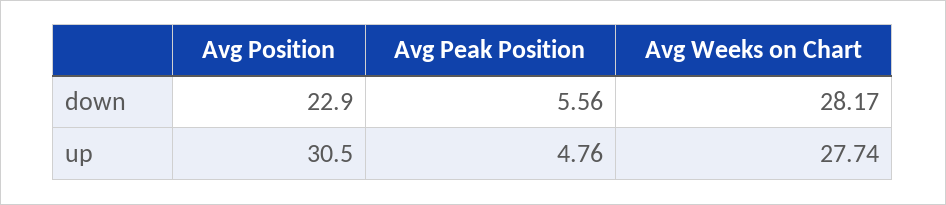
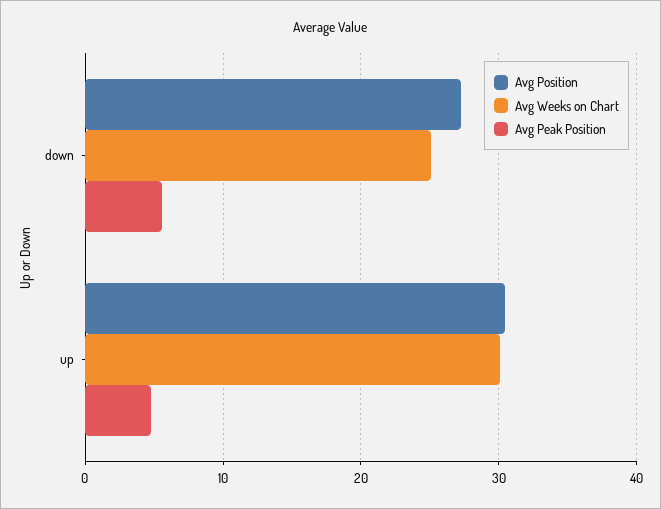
Avg Position, down: 22.9 -> 27
Avg Weeks on Chart, down: 28.17 -> 25
Avg Weeks on Chart, up: 27.74 -> 30

